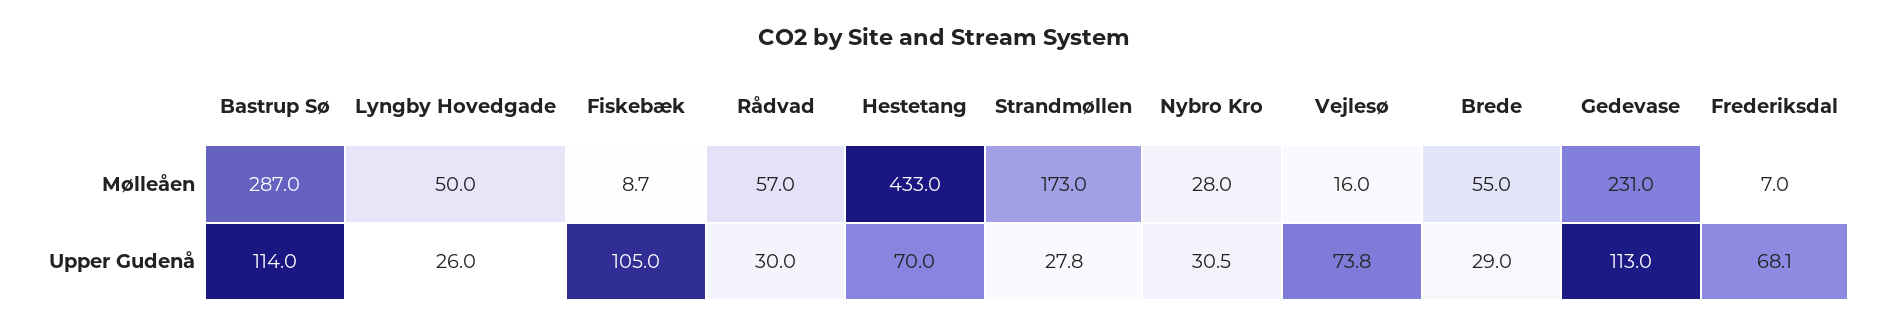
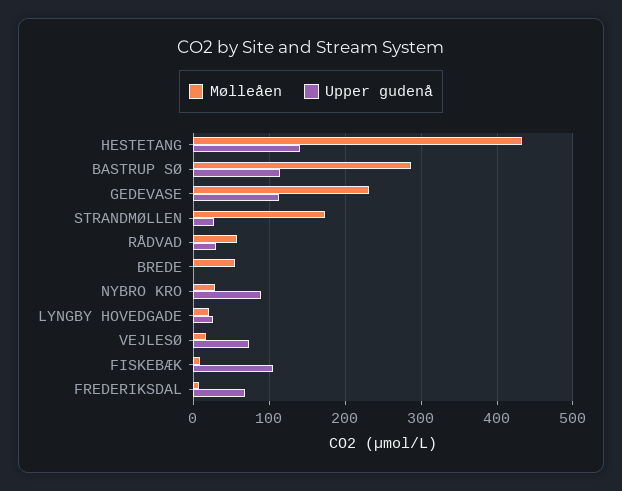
Mølleåen, Lyngby Hovedgade: 50 -> 20
Upper Gudenå, Hestetang: 70 -> 140
Upper Gudenå, Nybro Kro: 30.5 -> 90
Upper Gudenå, Brede: 29 -> 0

